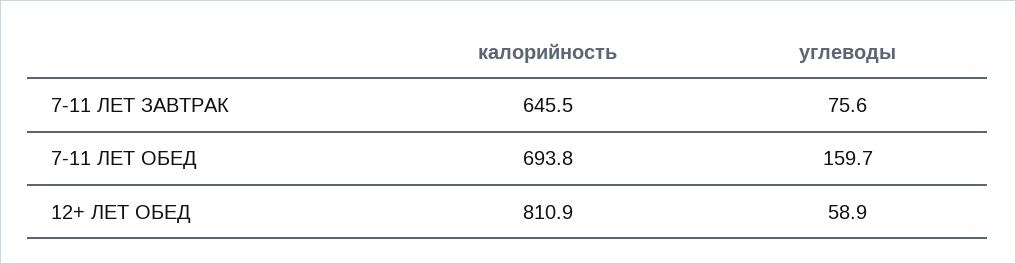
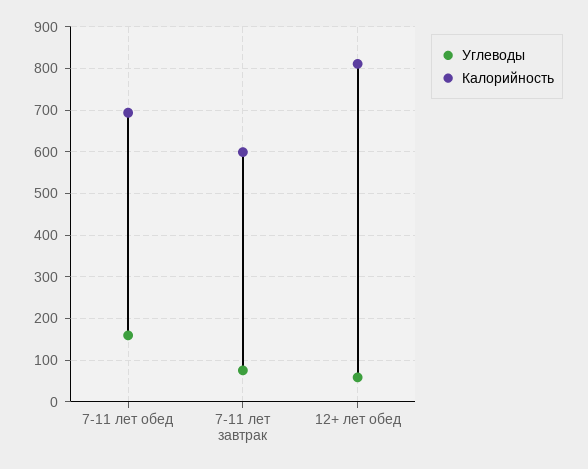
калорийность, 7-11 ЛЕТ ЗАВТРАК: 645.5 -> 600

